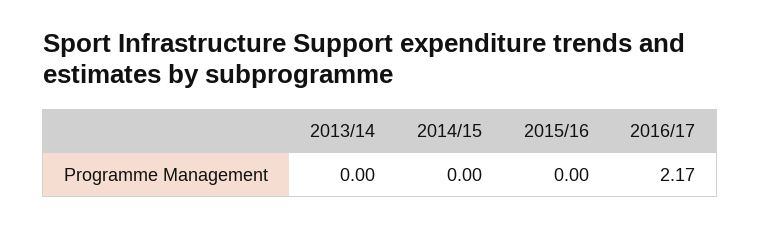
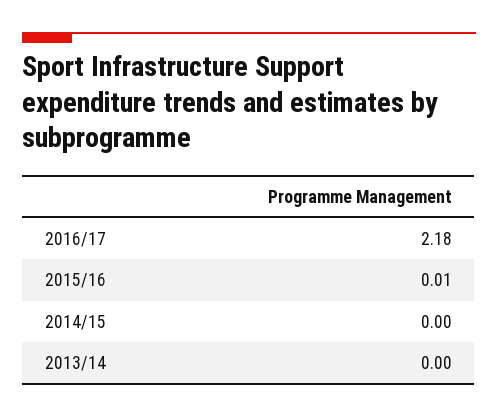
2015/16: 0 -> 0.01
2016/17: 2.17 -> 2.18

